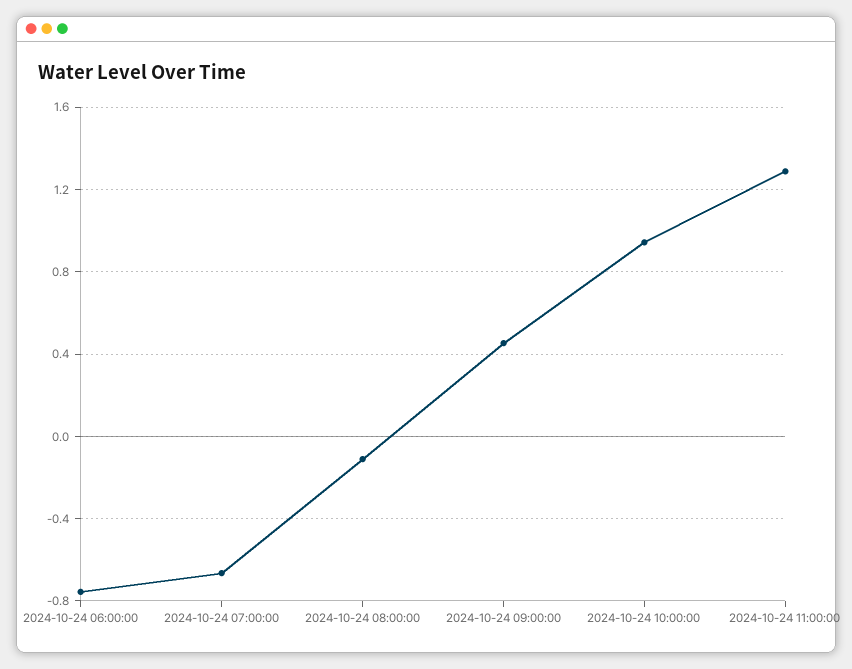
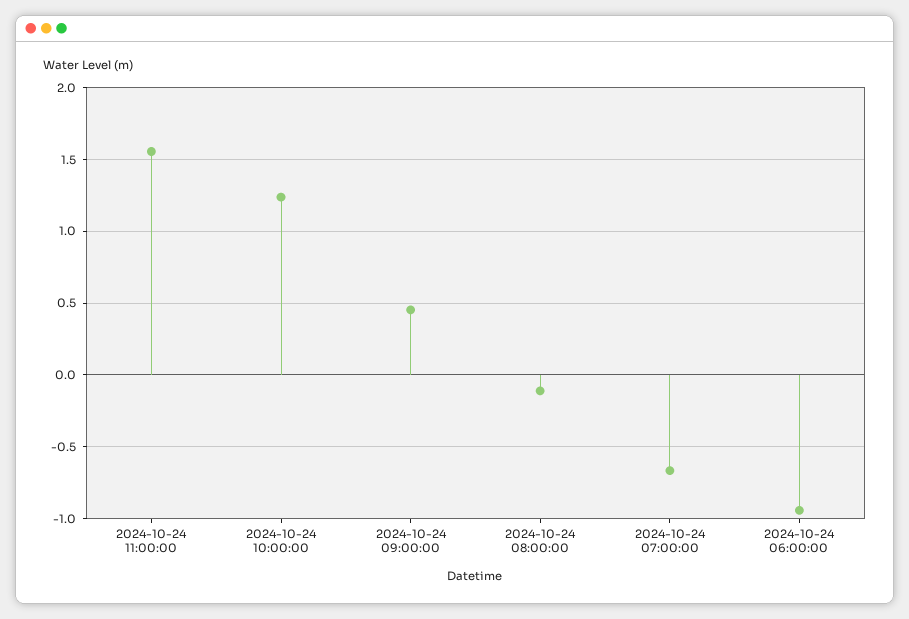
2024-10-24 06:00:00: -0.75 -> -0.95
2024-10-24 10:00:00: 0.95 -> 1.25
2024-10-24 11:00:00: 1.3 -> 1.55

